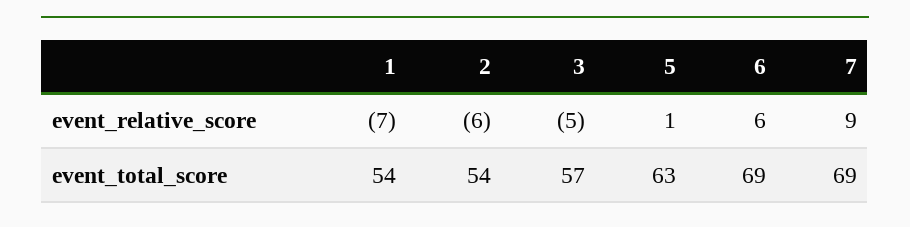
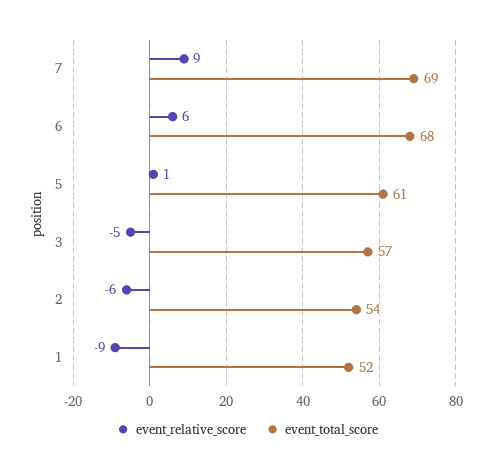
event_relative_score, 1: -7 -> -9
event_total_score, 1: 54 -> 52
event_total_score, 5: 63 -> 61
event_total_score, 6: 69 -> 68

